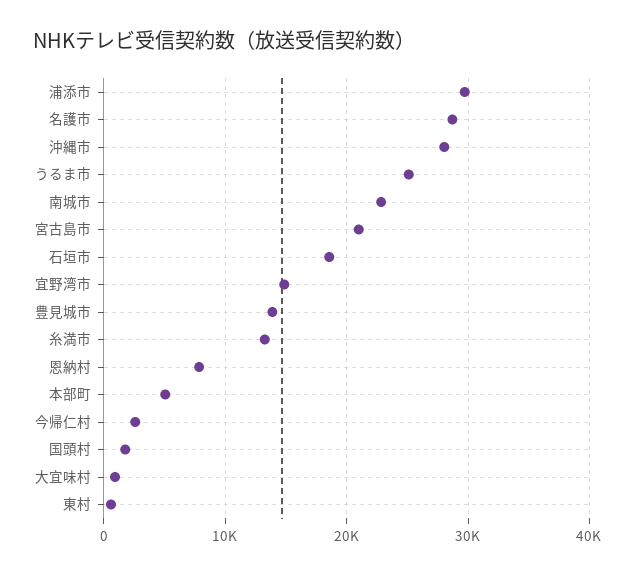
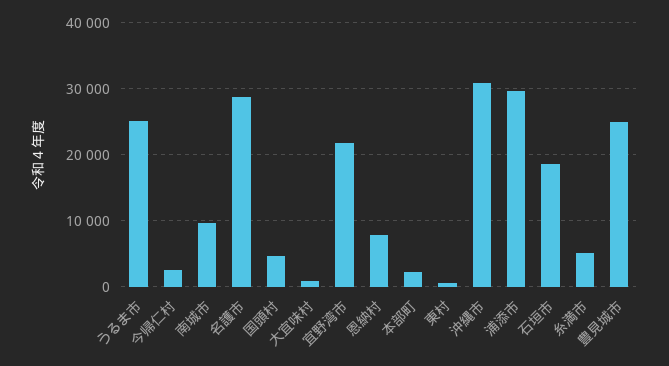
沖縄市: 28000 -> 31000
南城市: 23000 -> 10000
宮古島市: 21000 -> none
宜野湾市: 15000 -> 22000
豊見城市: 14000 -> 25000
糸満市: 13000 -> 5000
本部町: 5000 -> 2000
国頭村: 2000 -> 5000

